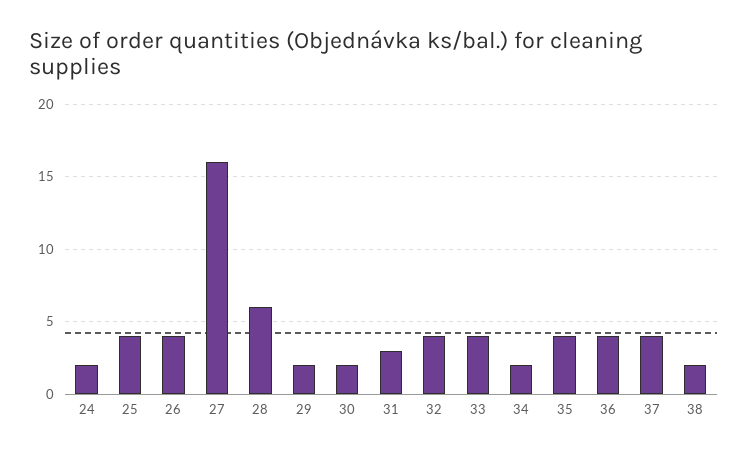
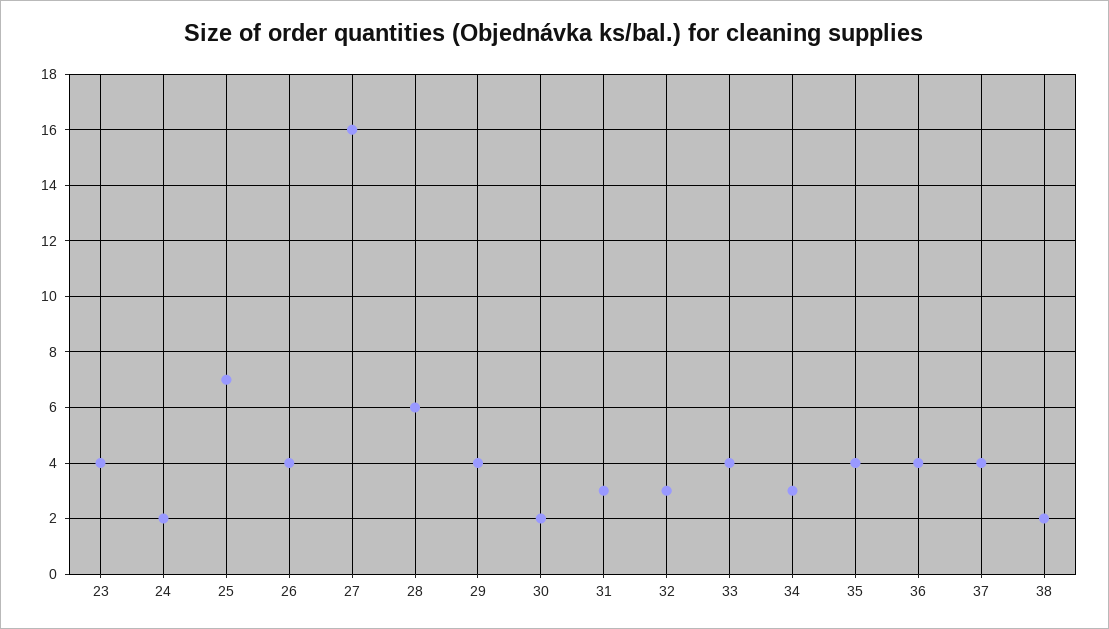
25: 4 -> 7
29: 2 -> 4
32: 4 -> 3
34: 2 -> 3
23: none -> 4

